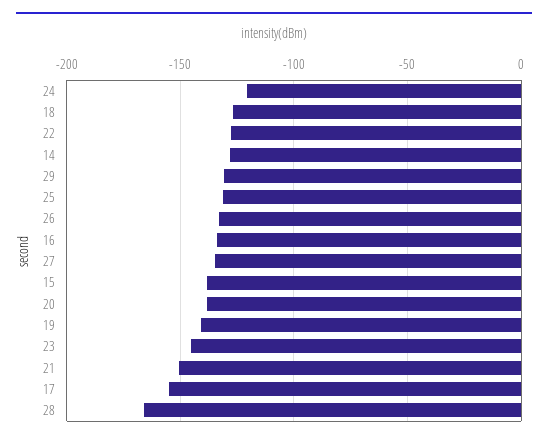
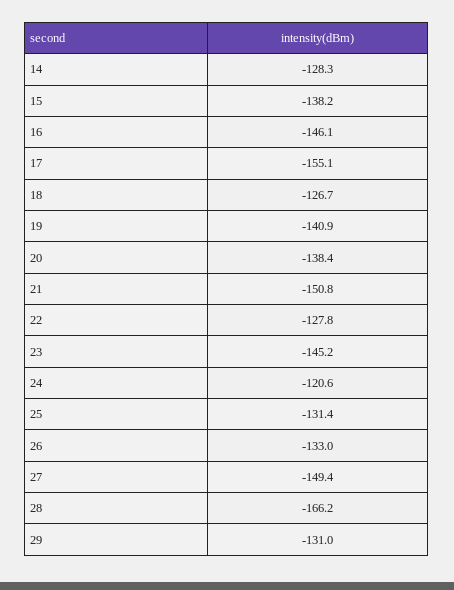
16: -135 -> -146.1
27: -135 -> -149.4

